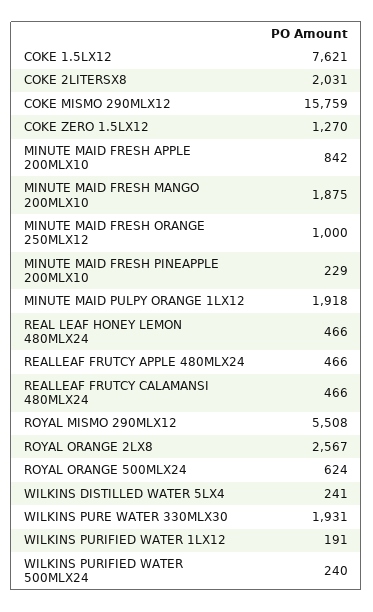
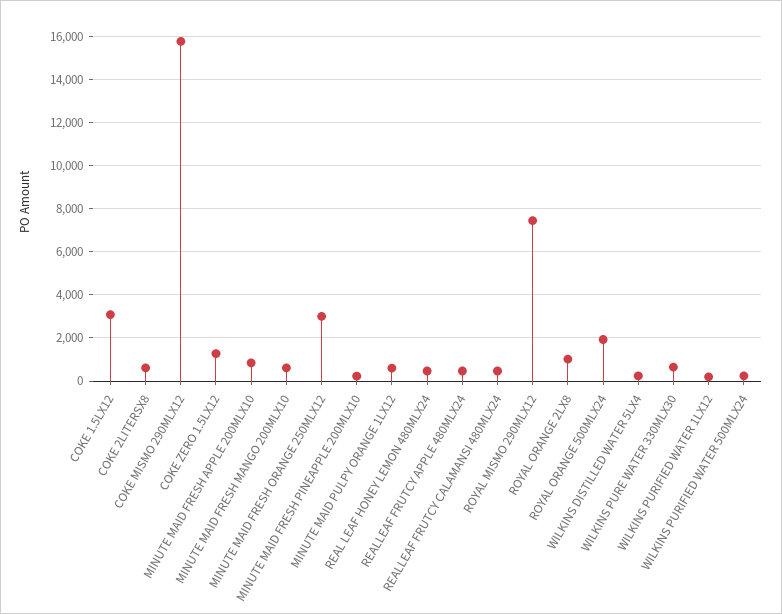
COKE 1.5LX12: 7621 -> 3000
COKE 2LITERSX8: 2031 -> 500
MINUTE MAID FRESH MANGO 200MLX10: 1875 -> 500
MINUTE MAID FRESH ORANGE 250MLX12: 1000 -> 3000
MINUTE MAID PULPY ORANGE 1LX12: 1918 -> 500
ROYAL MISMO 290MLX12: 5508 -> 7500
ROYAL ORANGE 2LX8: 2567 -> 1000
ROYAL ORANGE 500MLX24: 624 -> 2000
WILKINS PURE WATER 330MLX30: 1931 -> 500

